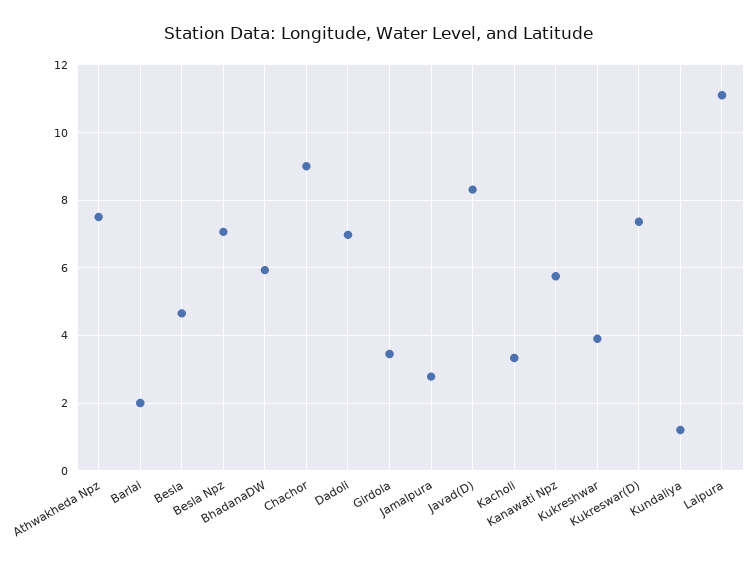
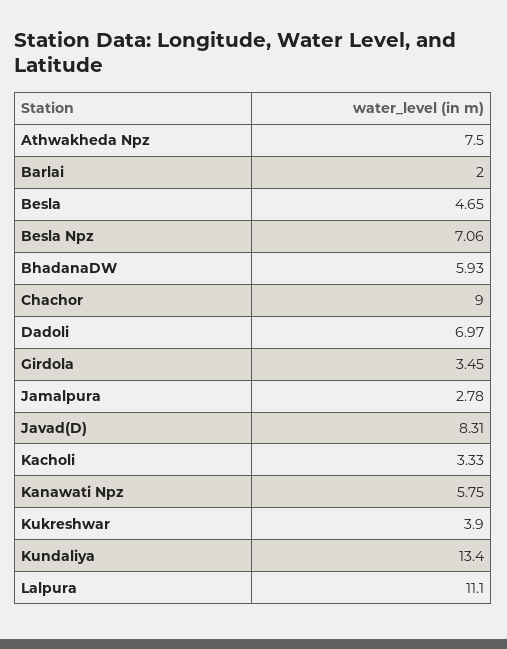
Kukreswar(D): 7.4 -> none
Kundaliya: 1.2 -> 13.4

